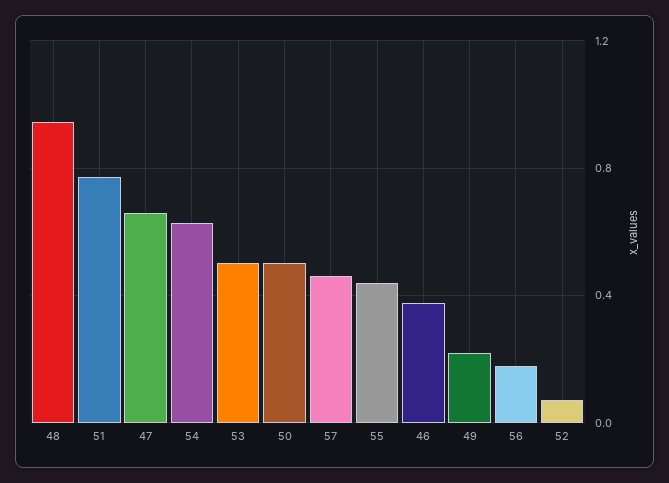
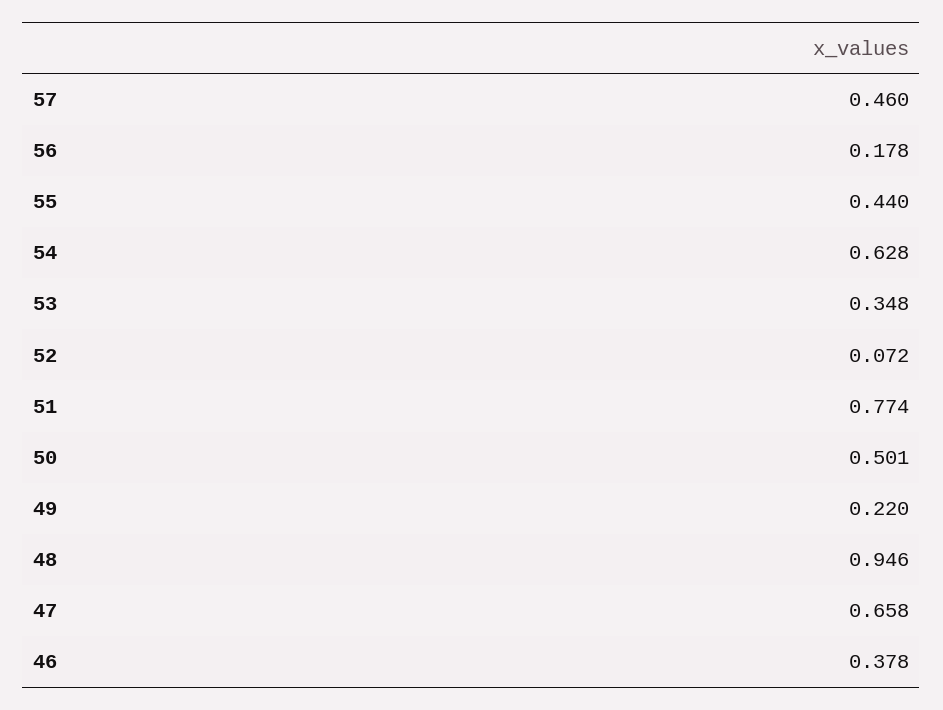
53: 0.5 -> 0.348

